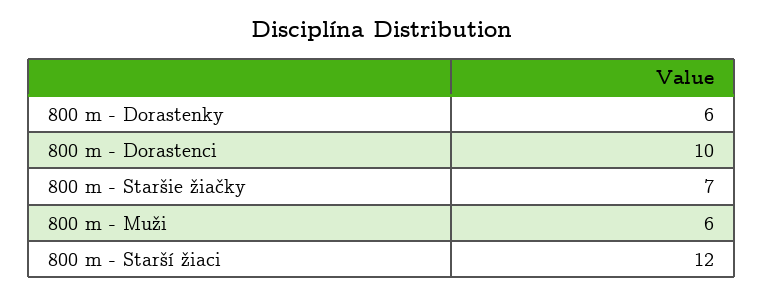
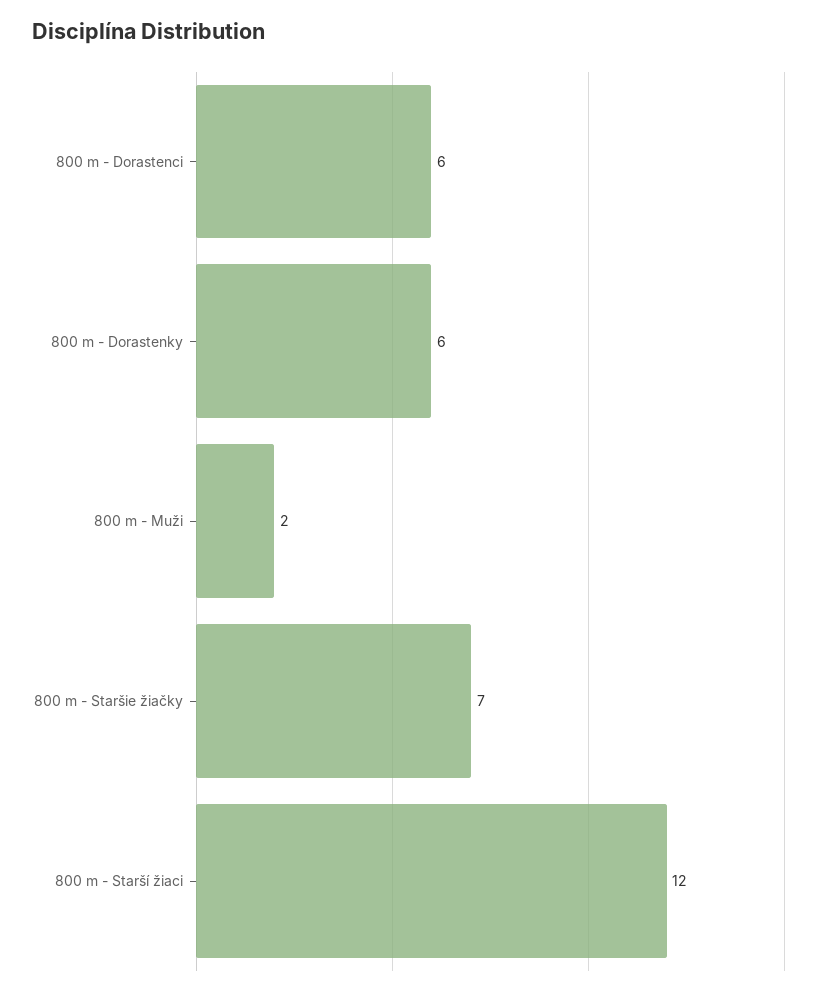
800 m - Dorastenci: 10 -> 6
800 m - Muži: 6 -> 2

